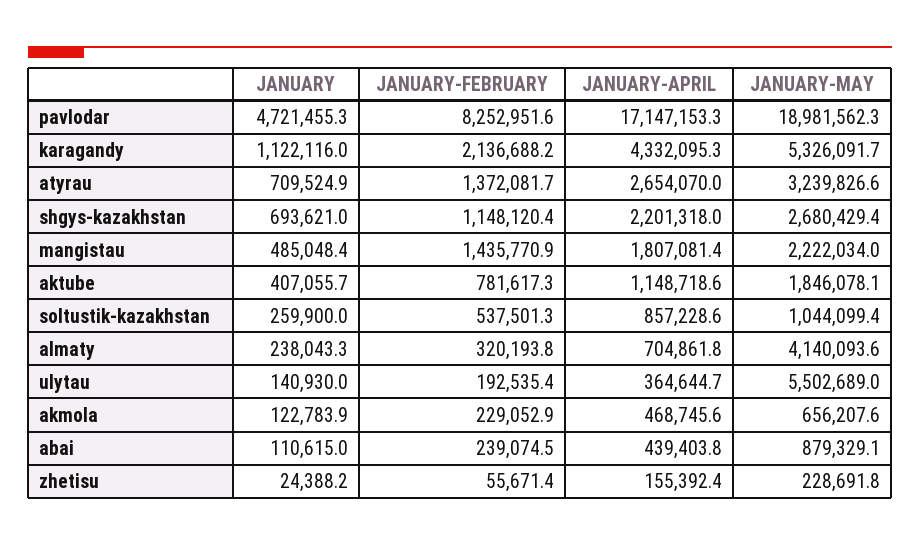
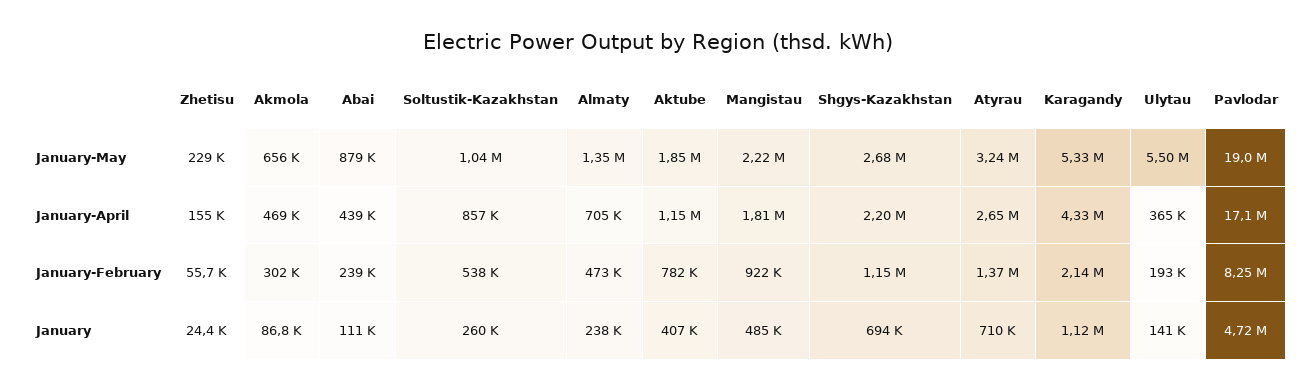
JANUARY-FEBRUARY, mangistau: 1435770.9 -> 922000
JANUARY-FEBRUARY, almaty: 320193.8 -> 473000
JANUARY-MAY, almaty: 4140093.6 -> 1350000
JANUARY, akmola: 122783.9 -> 86800
JANUARY-FEBRUARY, akmola: 229052.9 -> 302000

